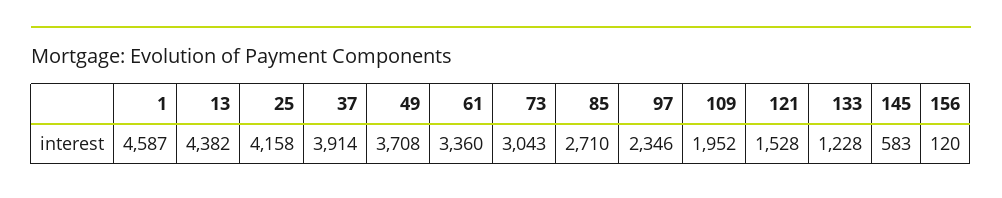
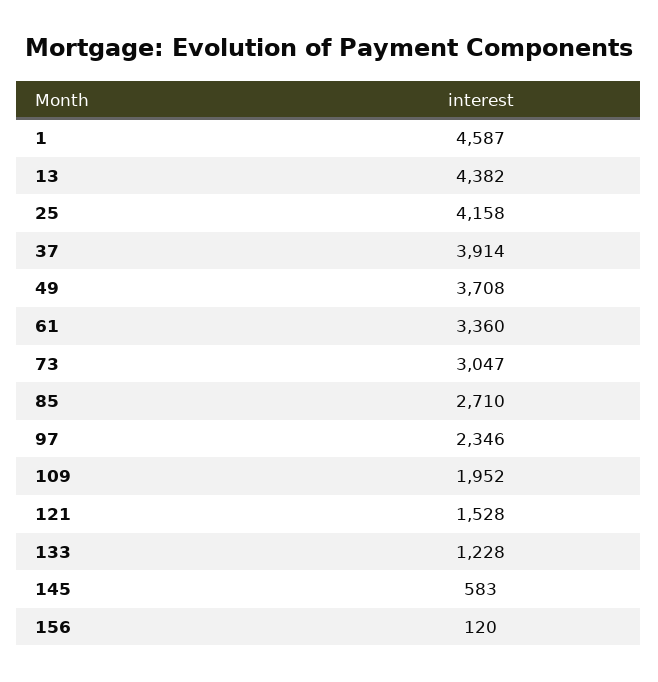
73: 3043 -> 3047

